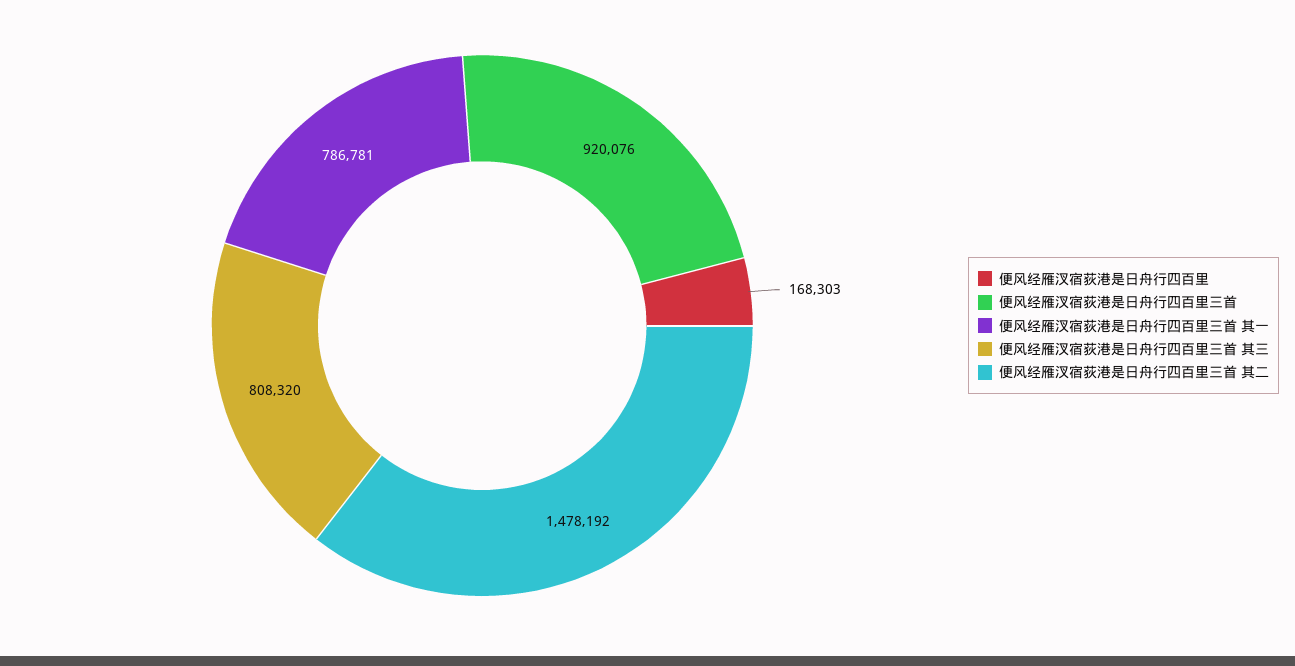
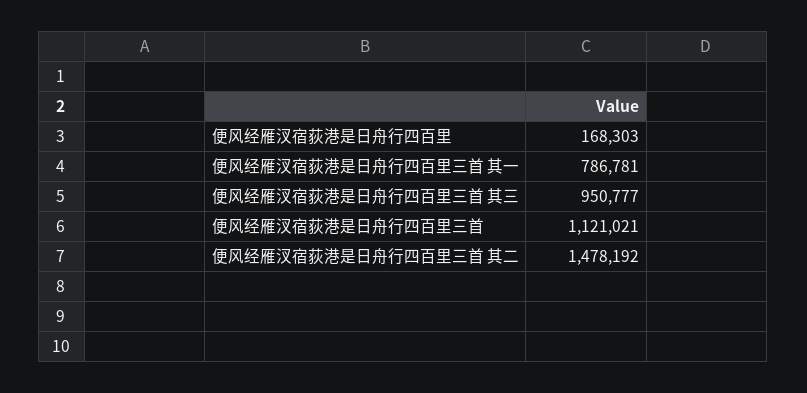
便风经雁汊宿荻港是日舟行四百里三首: 920076 -> 1121021
便风经雁汊宿荻港是日舟行四百里三首 其三: 808320 -> 950777

